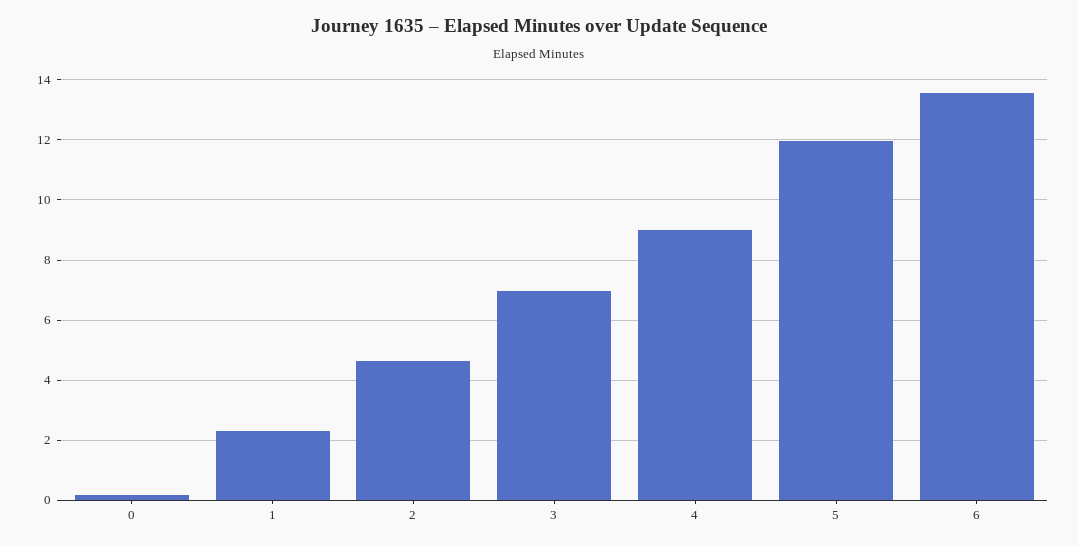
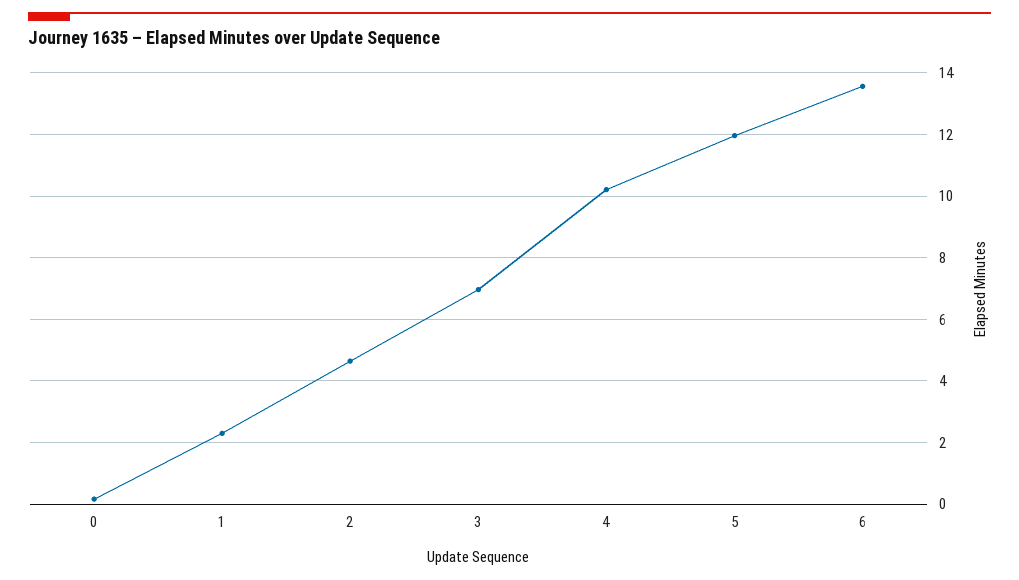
4: 9 -> 10.2

